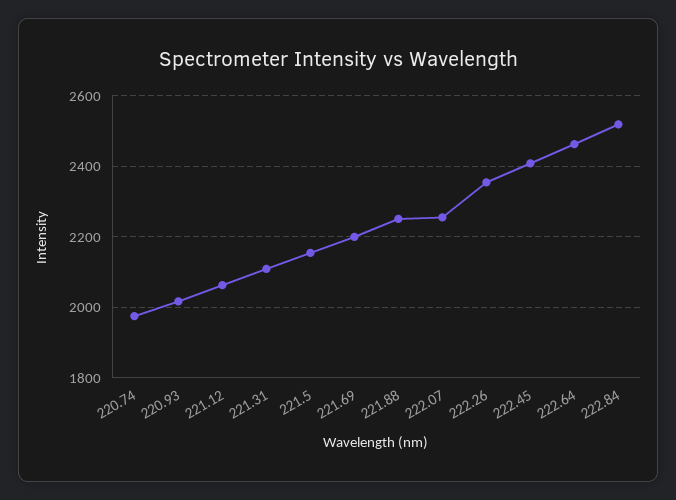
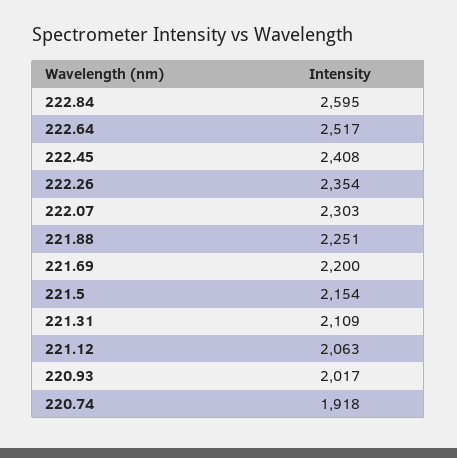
220.74: 1980 -> 1918
222.07: 2260 -> 2303
222.64: 2460 -> 2517
222.84: 2520 -> 2595

